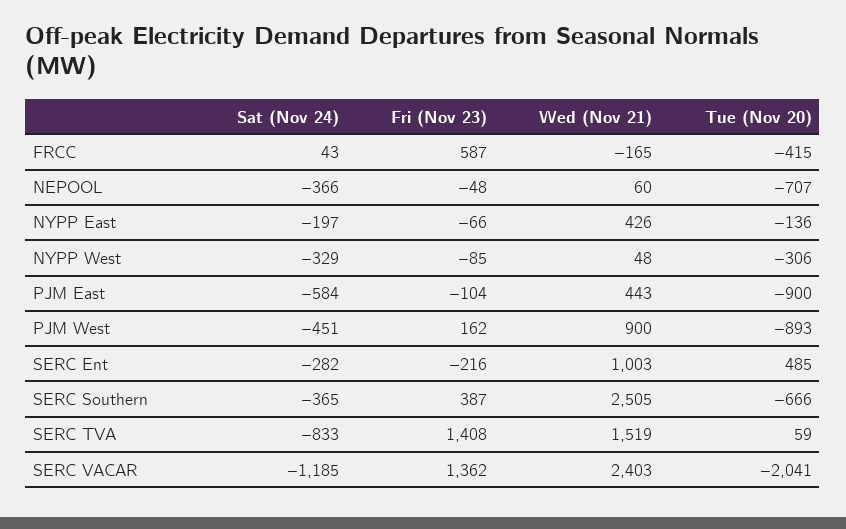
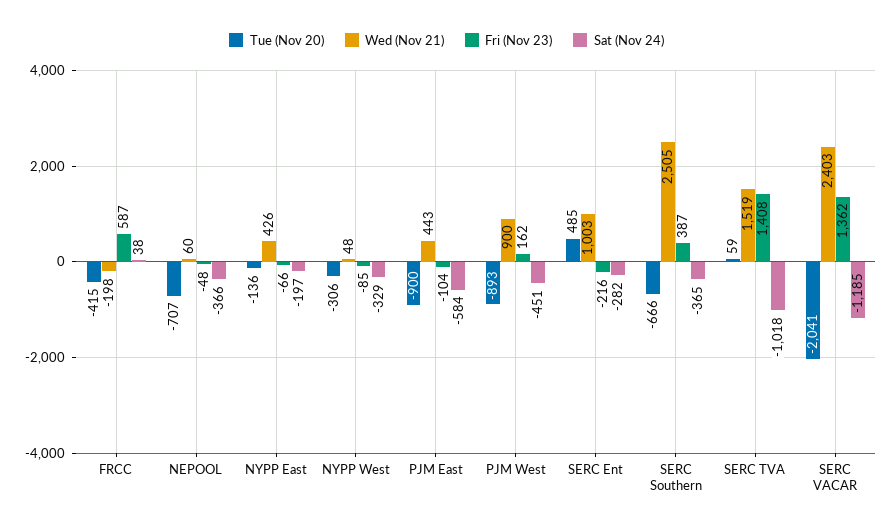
Sat (Nov 24), FRCC: 43 -> 38
Wed (Nov 21), FRCC: -165 -> -198
Sat (Nov 24), SERC TVA: -833 -> -1018

